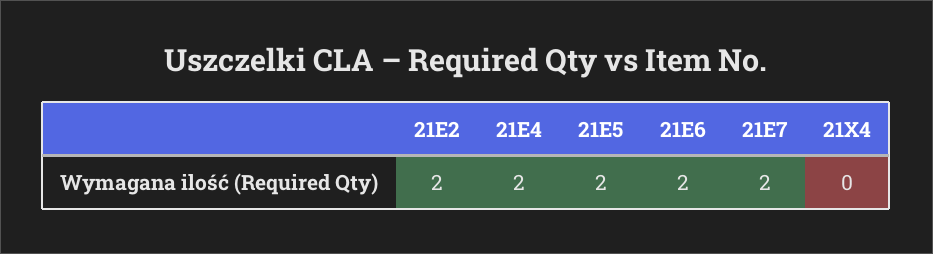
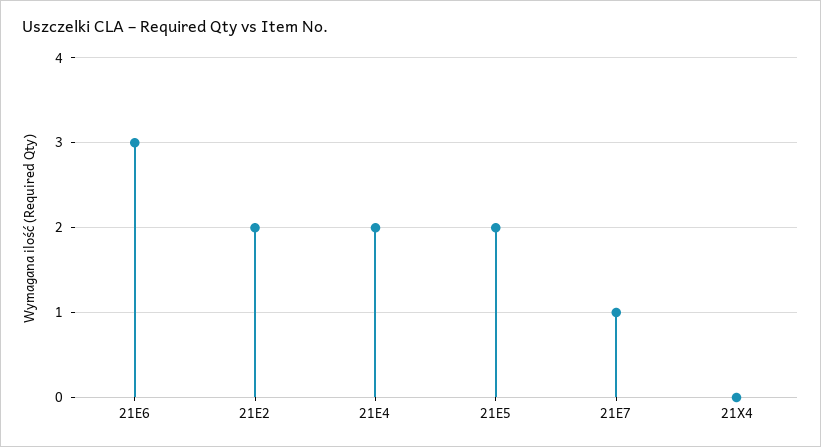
21E6: 2 -> 3
21E7: 2 -> 1

